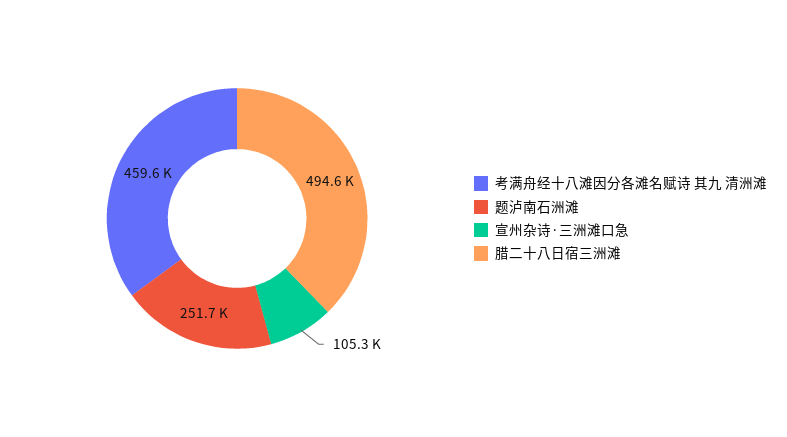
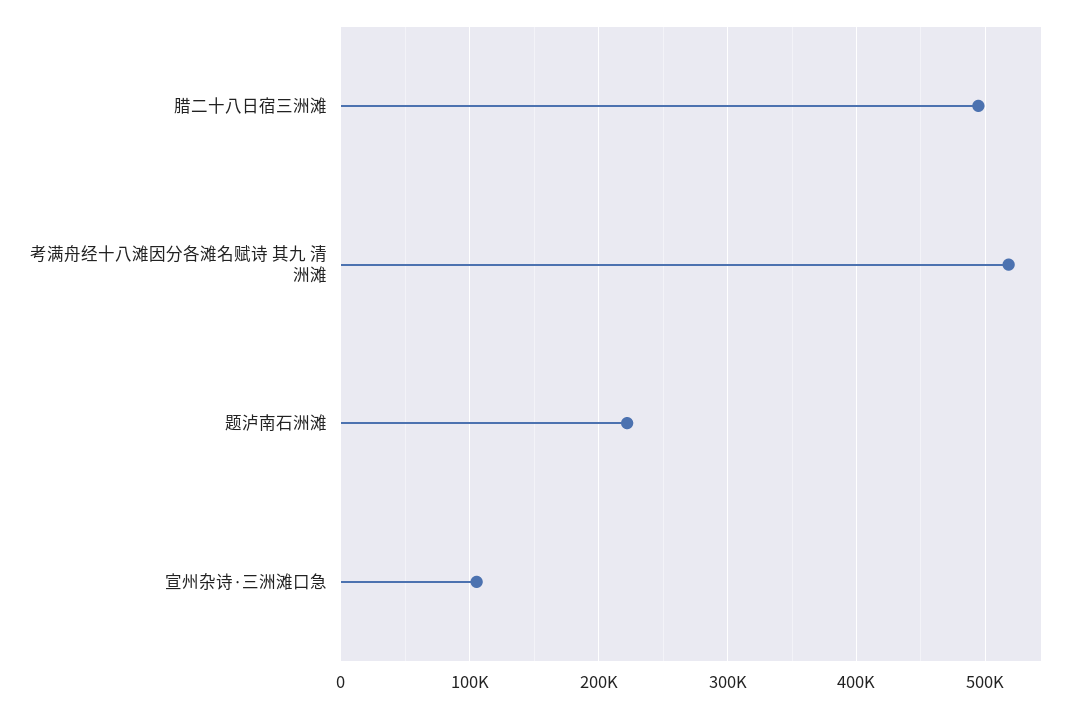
考满舟经十八滩因分各滩名赋诗 其九 清洲滩: 459600 -> 520000
题泸南石洲滩: 251700 -> 220000

